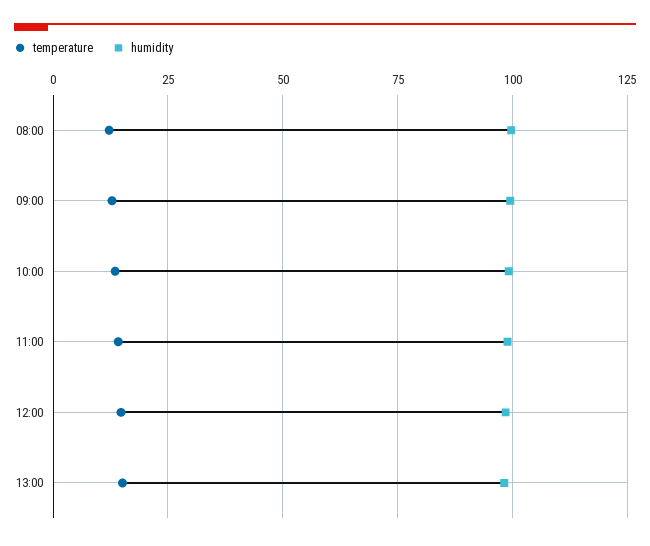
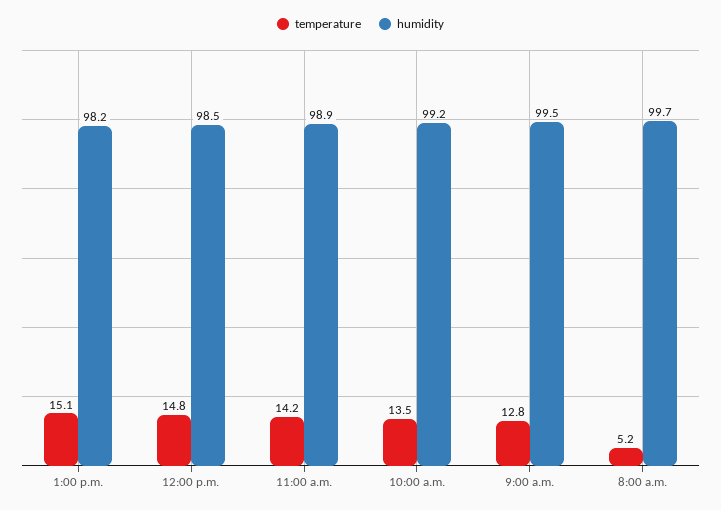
temperature, 08:00: 12.5 -> 5.2

